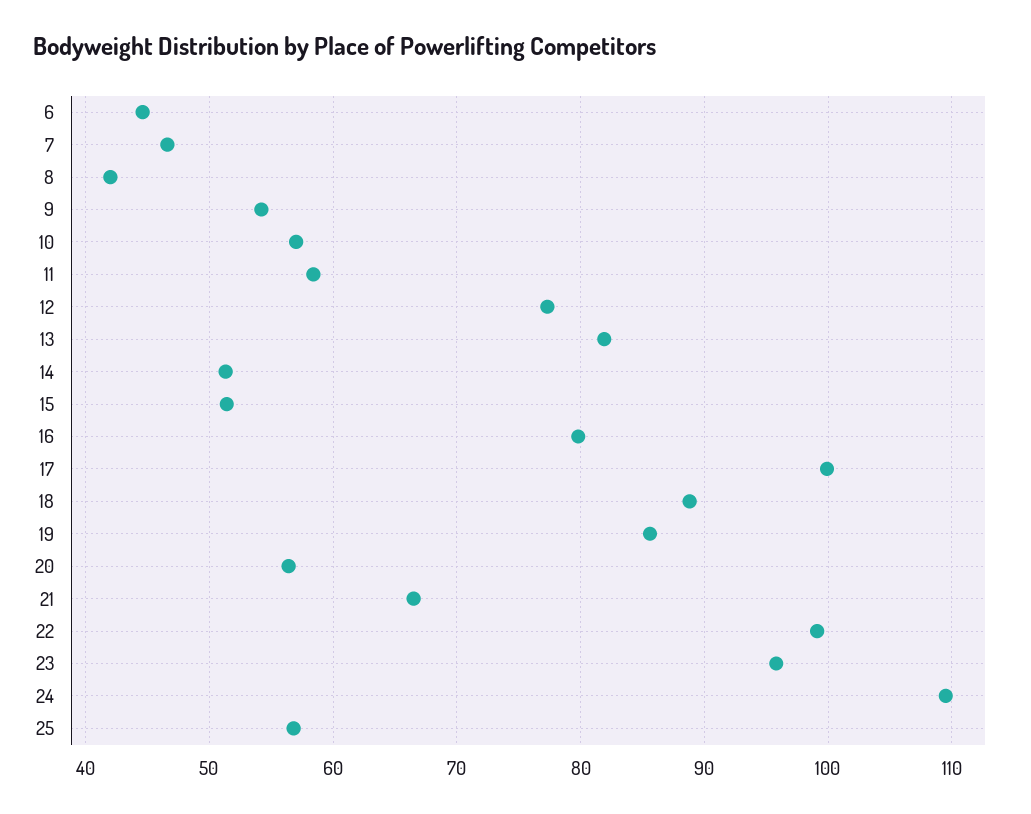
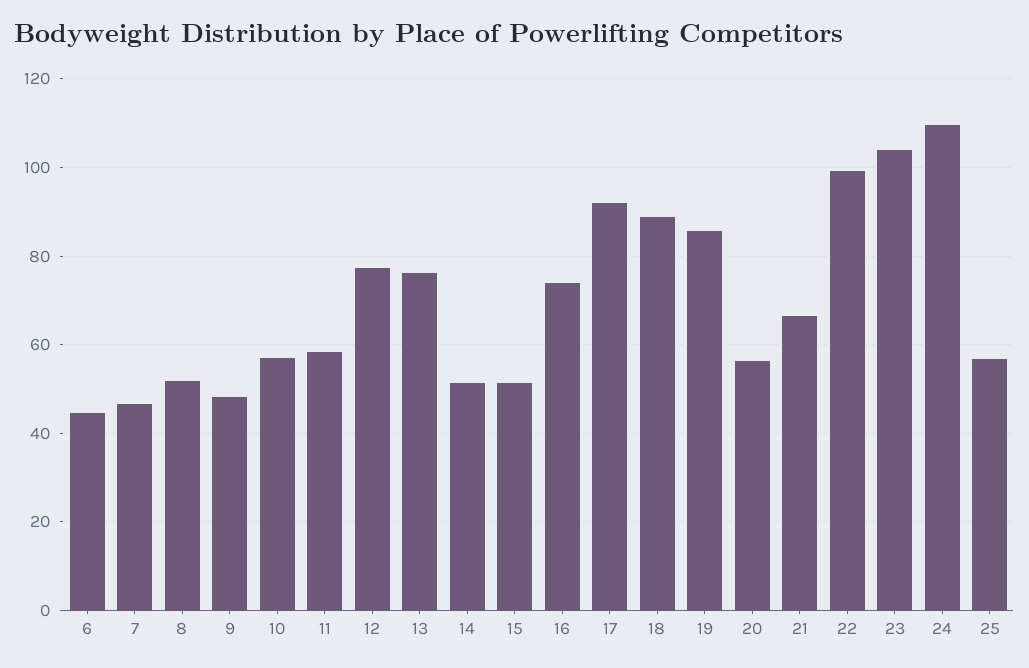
8: 42 -> 52
9: 54 -> 48
13: 82 -> 76
16: 80 -> 74
17: 100 -> 92
23: 96 -> 104

